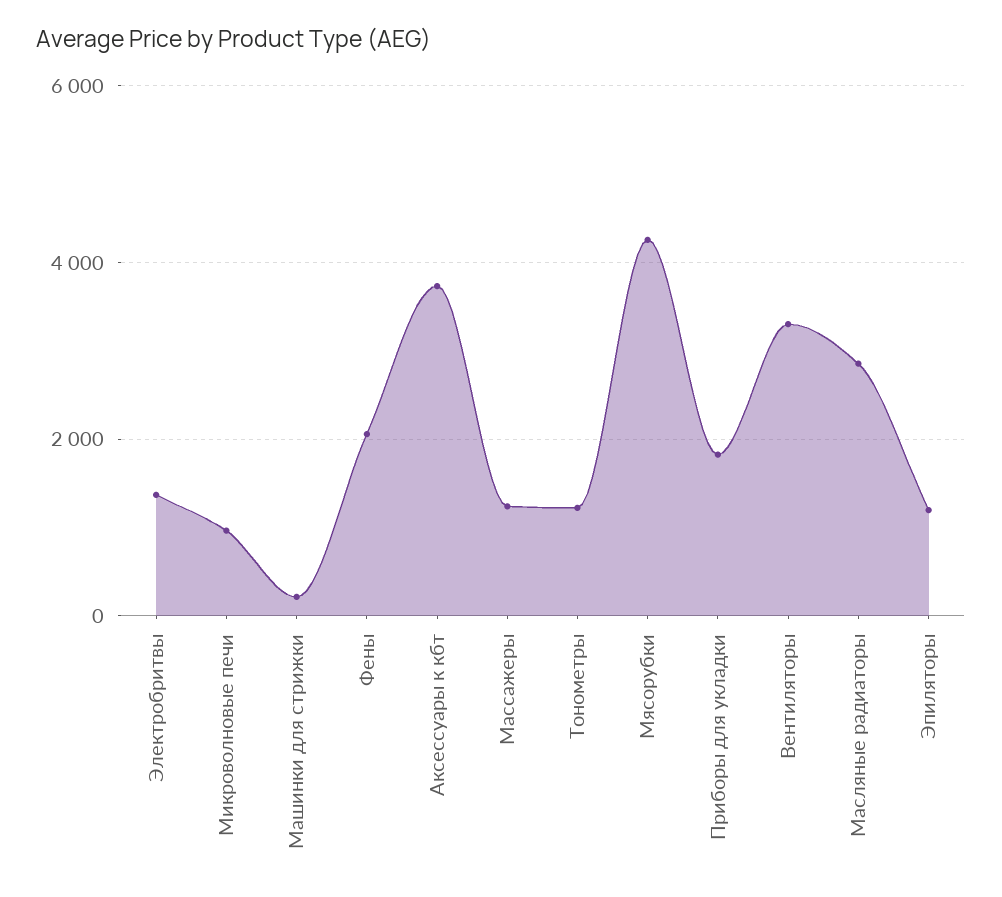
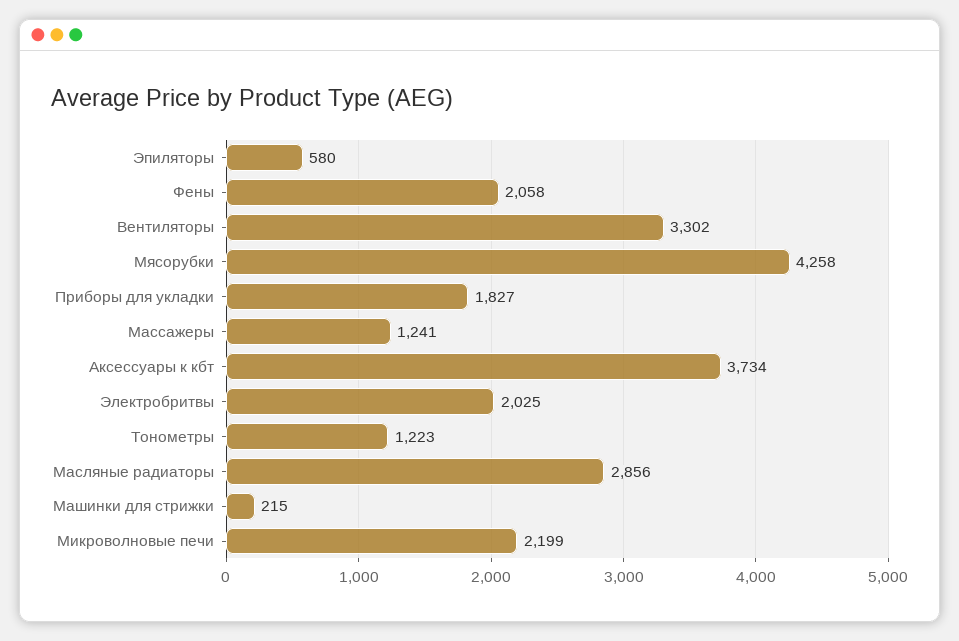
Электробритвы: 1400 -> 2025
Микроволновые печи: 1000 -> 2199
Эпиляторы: 1200 -> 580

